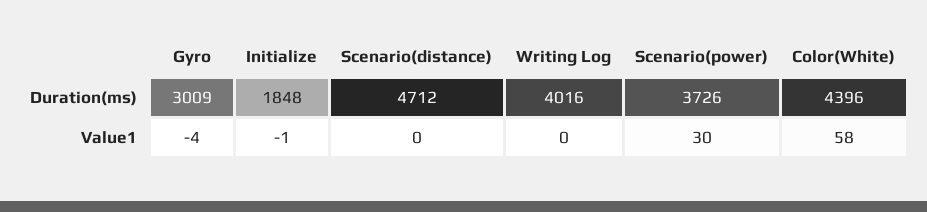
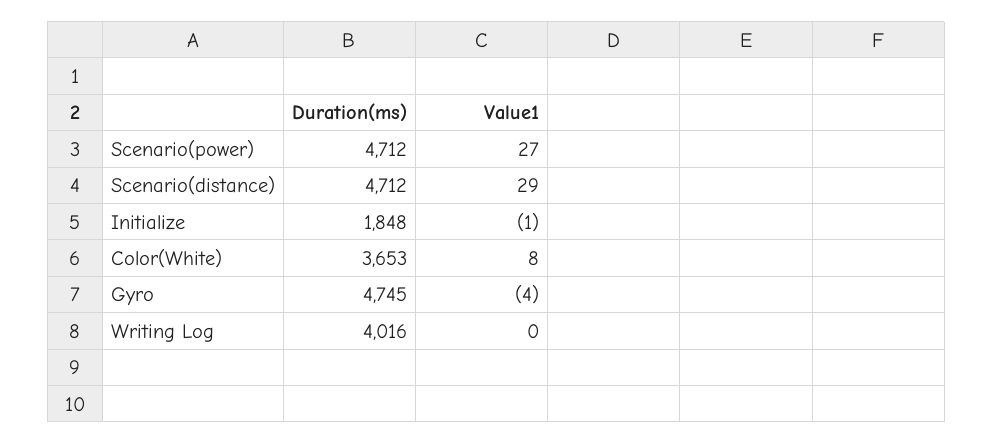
Gyro, Duration(ms): 3009 -> 4745
Scenario(power), Duration(ms): 3726 -> 4712
Color(White), Duration(ms): 4396 -> 3653
Scenario(distance), Value1: 0 -> 29
Scenario(power), Value1: 30 -> 27
Color(White), Value1: 58 -> 8

